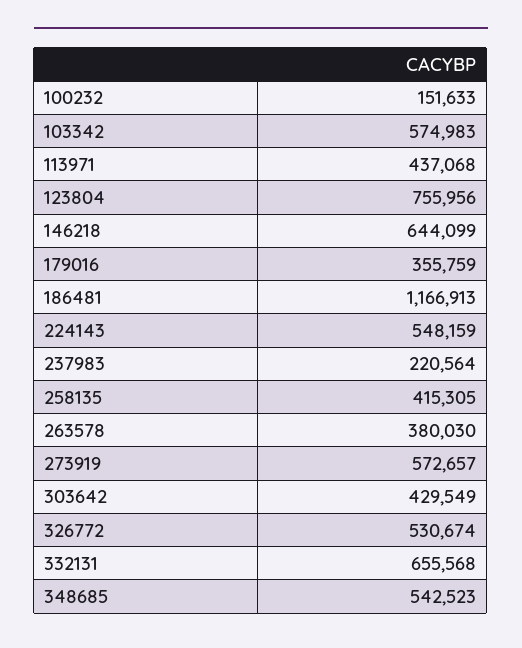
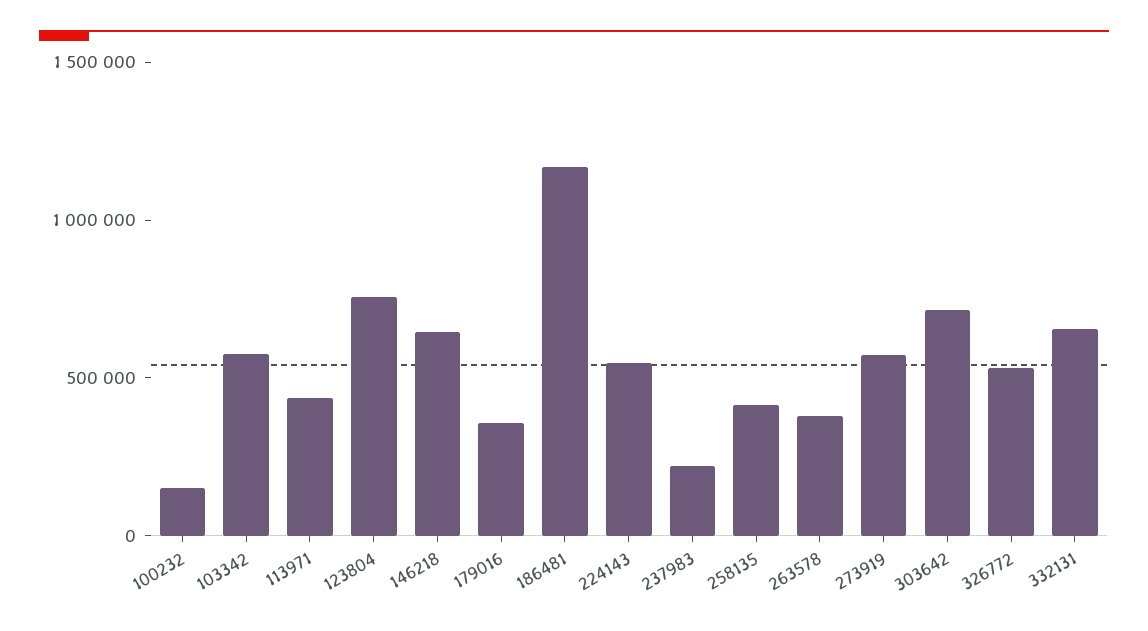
303642: 429549 -> 700000
348685: 542523 -> none

